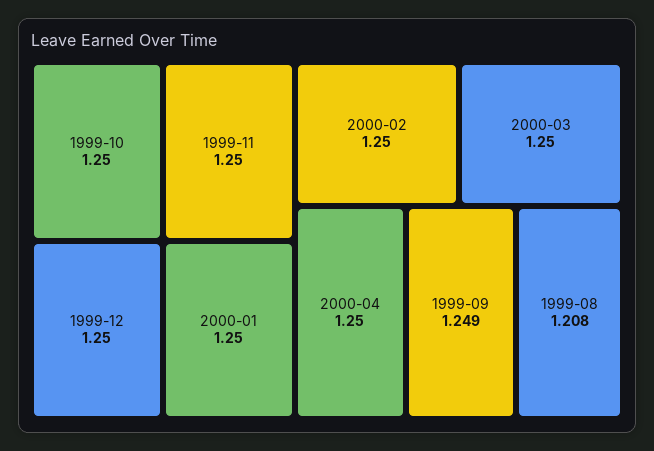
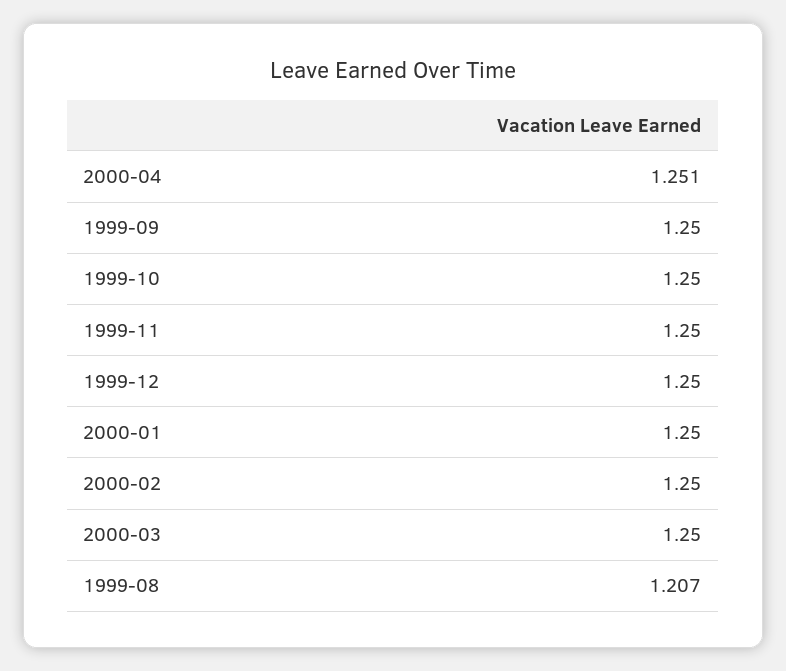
2000-04: 1.25 -> 1.251
1999-09: 1.249 -> 1.25
1999-08: 1.208 -> 1.207

